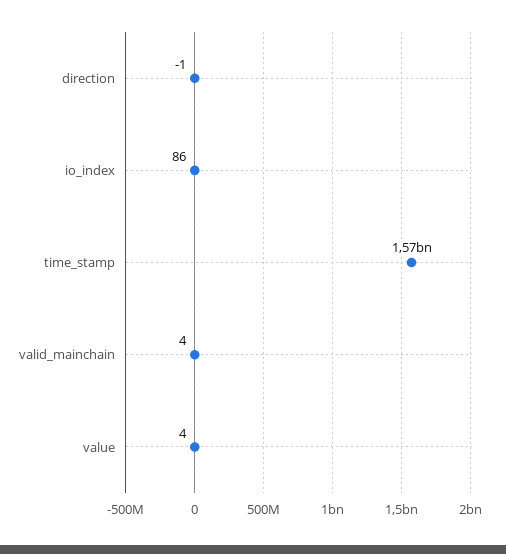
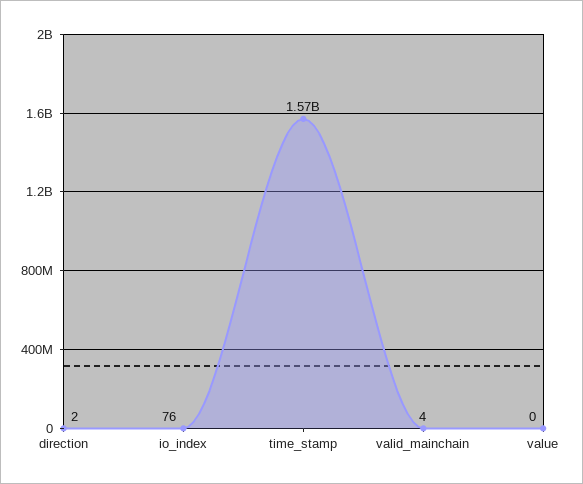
direction: -1 -> 2
io_index: 86 -> 76
value: 4 -> 0

